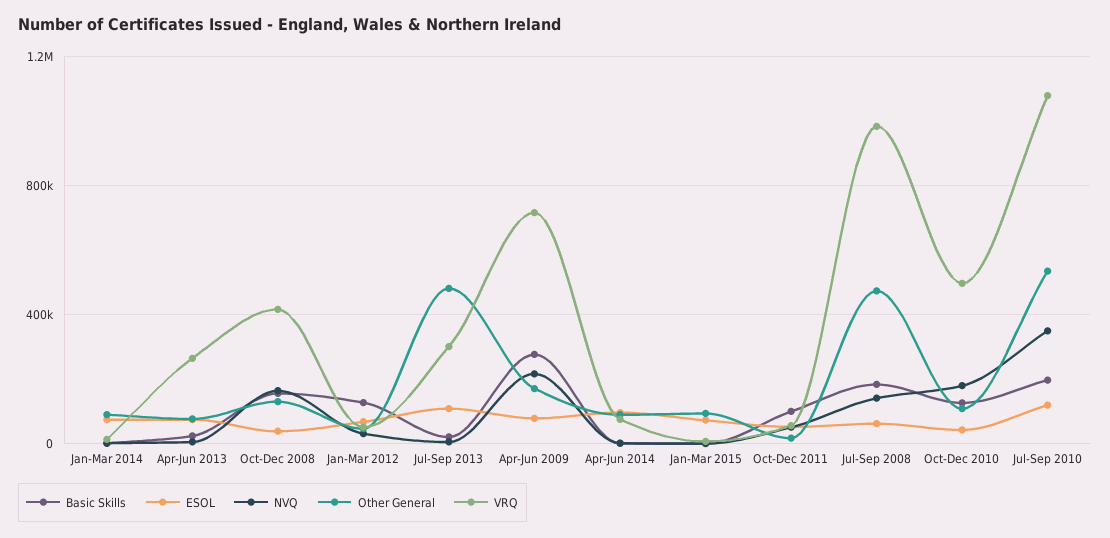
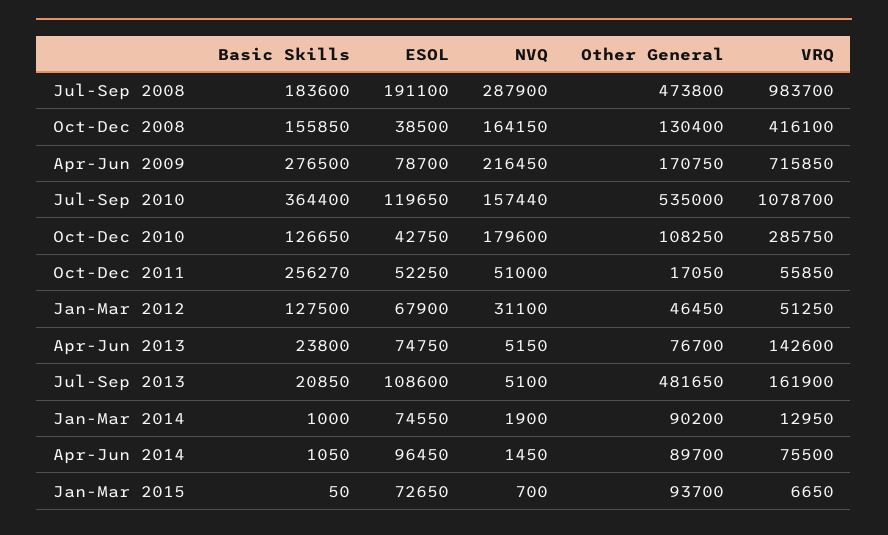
VRQ, Apr-Jun 2013: 250000 -> 142600
VRQ, Jul-Sep 2013: 300000 -> 161900
Basic Skills, Oct-Dec 2011: 100000 -> 256270
ESOL, Jul-Sep 2008: 50000 -> 191100
NVQ, Jul-Sep 2008: 150000 -> 287900
VRQ, Oct-Dec 2010: 500000 -> 285750
Basic Skills, Jul-Sep 2010: 200000 -> 364400
NVQ, Jul-Sep 2010: 350000 -> 157440

